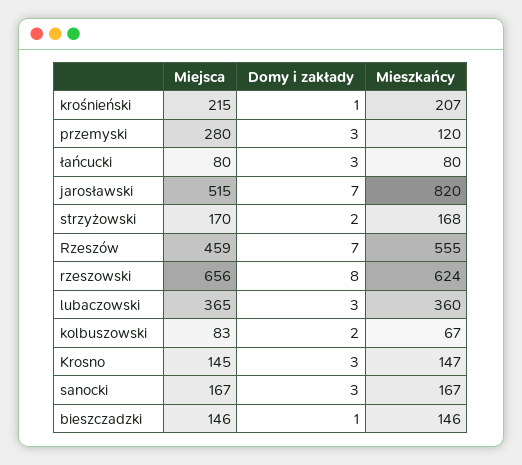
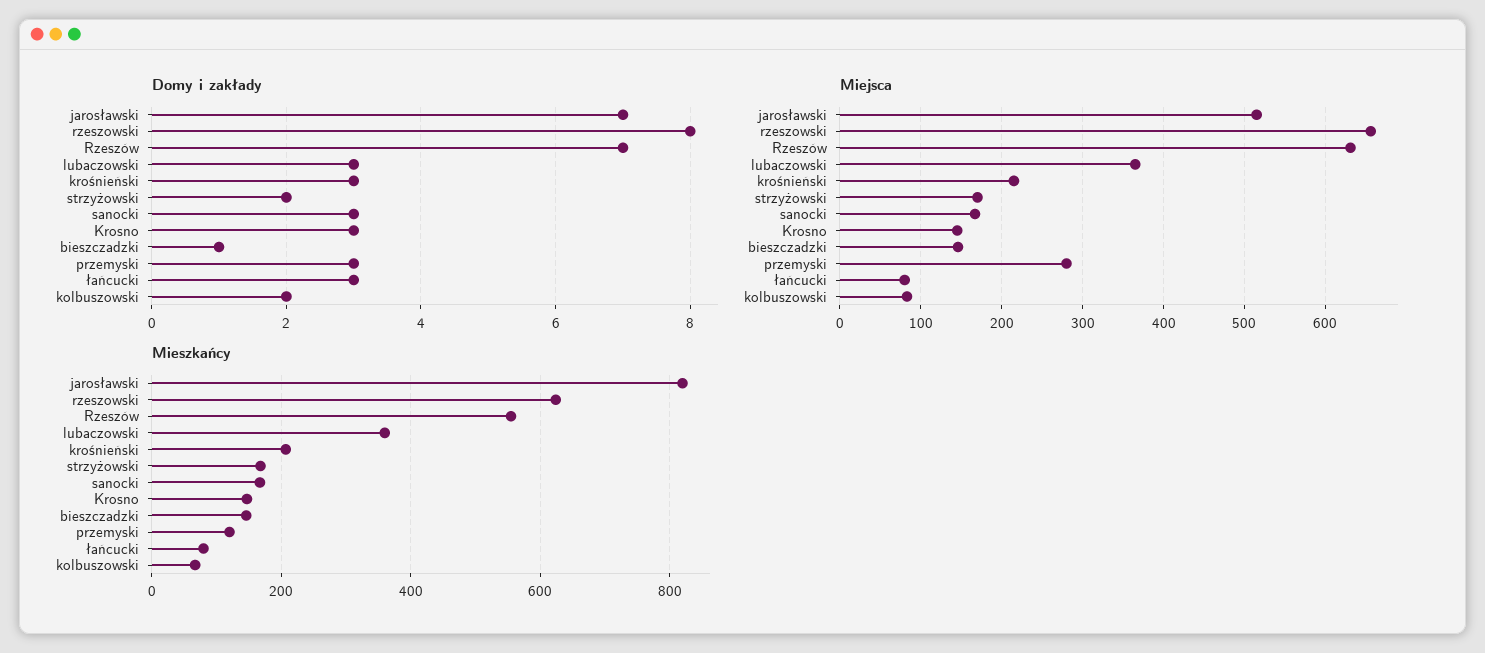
Domy i zakłady, krośnieński: 1 -> 3
Miejsca, Rzeszów: 459 -> 630

